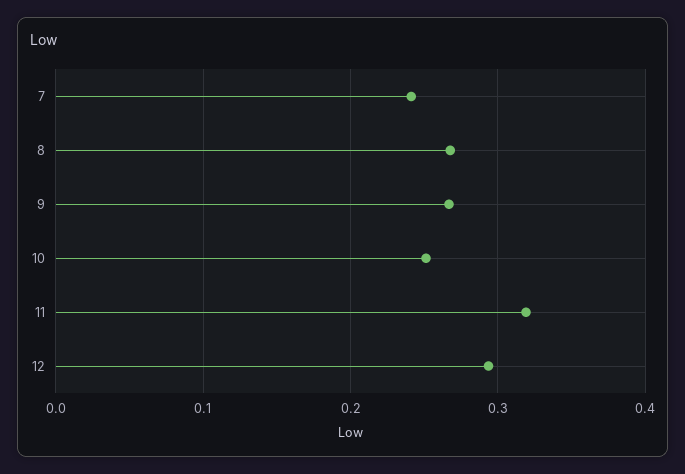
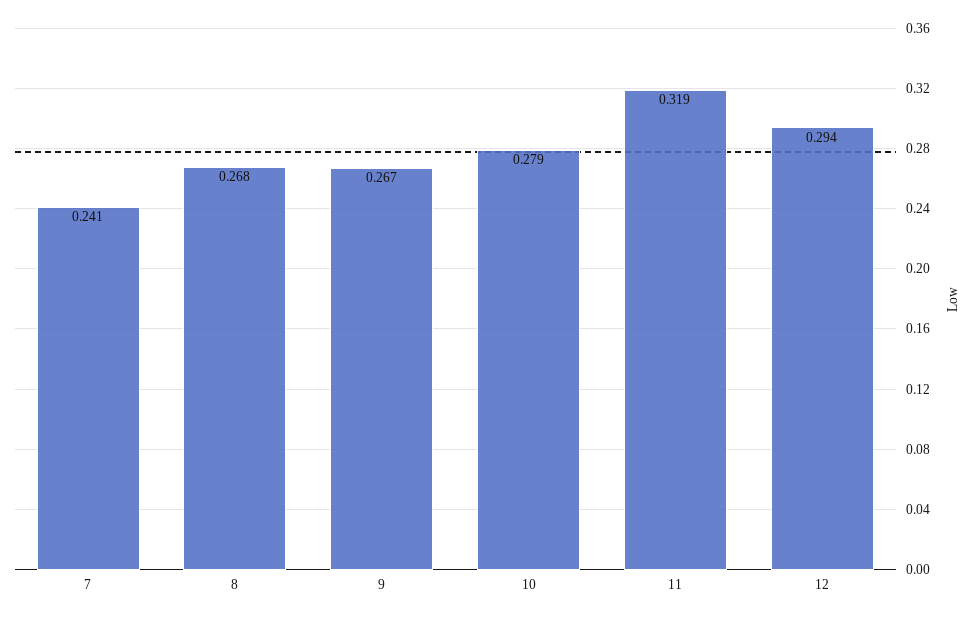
10: 0.25 -> 0.279

